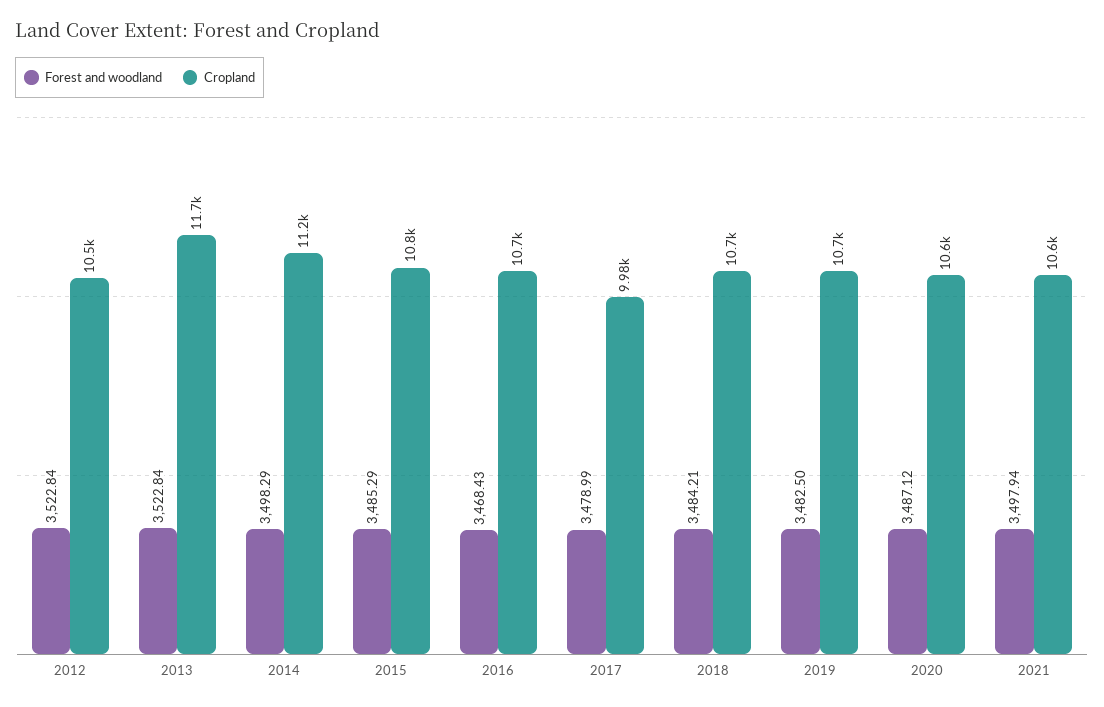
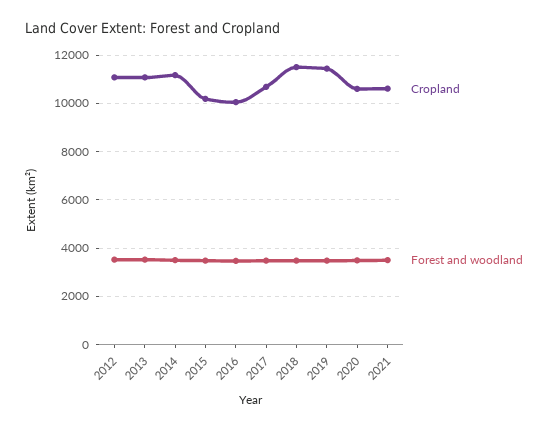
Cropland, 2012: 10500 -> 11000
Cropland, 2013: 11700 -> 11000
Cropland, 2015: 10800 -> 10250
Cropland, 2016: 10700 -> 10000
Cropland, 2017: 9980 -> 10750
Cropland, 2018: 10700 -> 11500
Cropland, 2019: 10700 -> 11500

